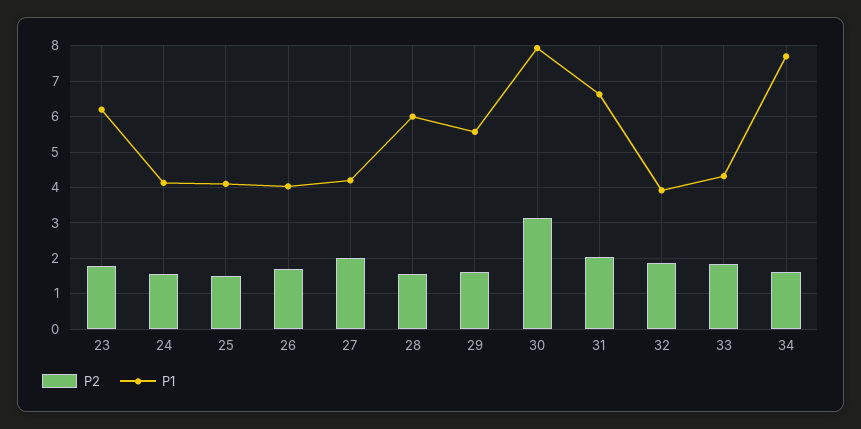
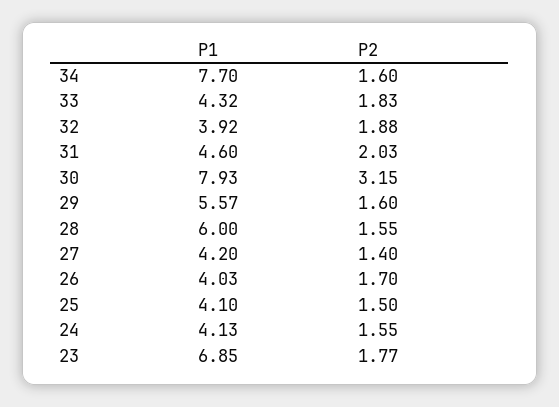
P1, 23: 6.2 -> 6.85
P2, 27: 2 -> 1.4
P1, 31: 6.6 -> 4.6

